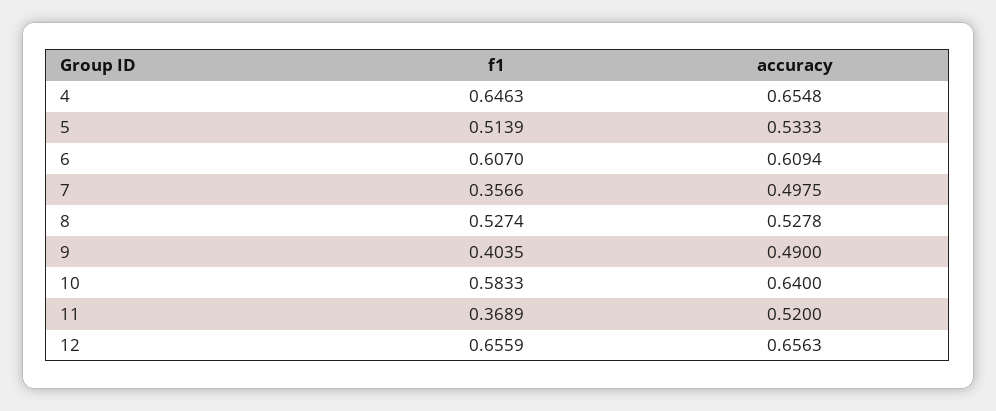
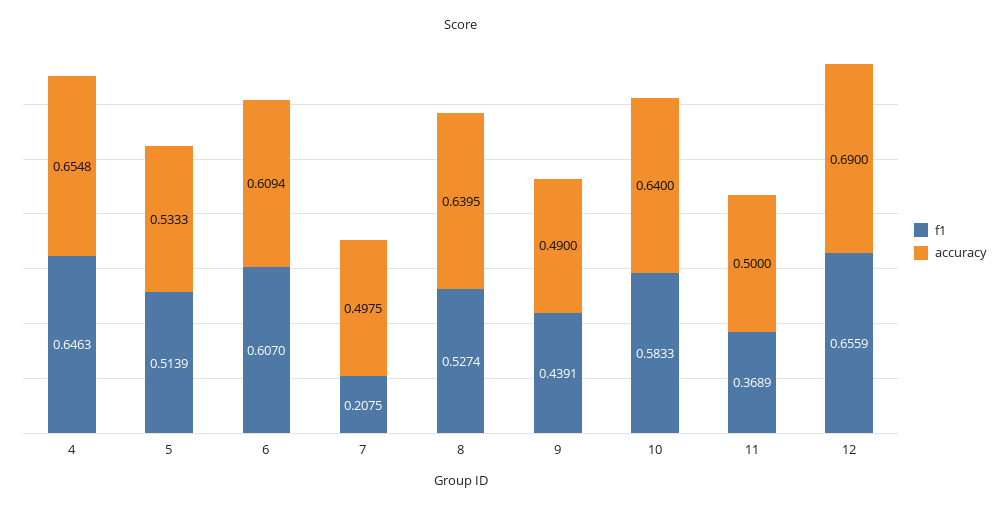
f1, 7: 0.3566 -> 0.2075
accuracy, 8: 0.5278 -> 0.6395
f1, 9: 0.4035 -> 0.4391
accuracy, 11: 0.52 -> 0.5
accuracy, 12: 0.6563 -> 0.69

